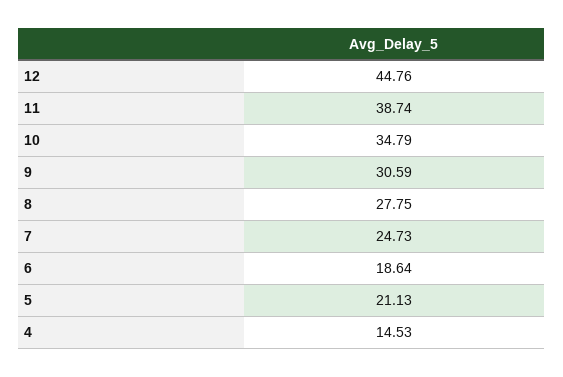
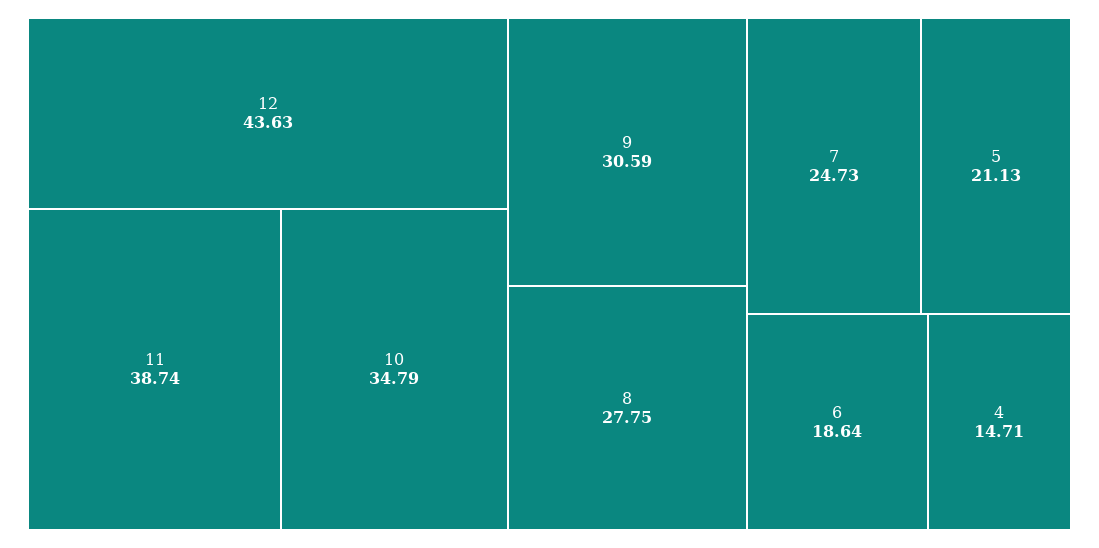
12: 44.76 -> 43.63
4: 14.53 -> 14.71

